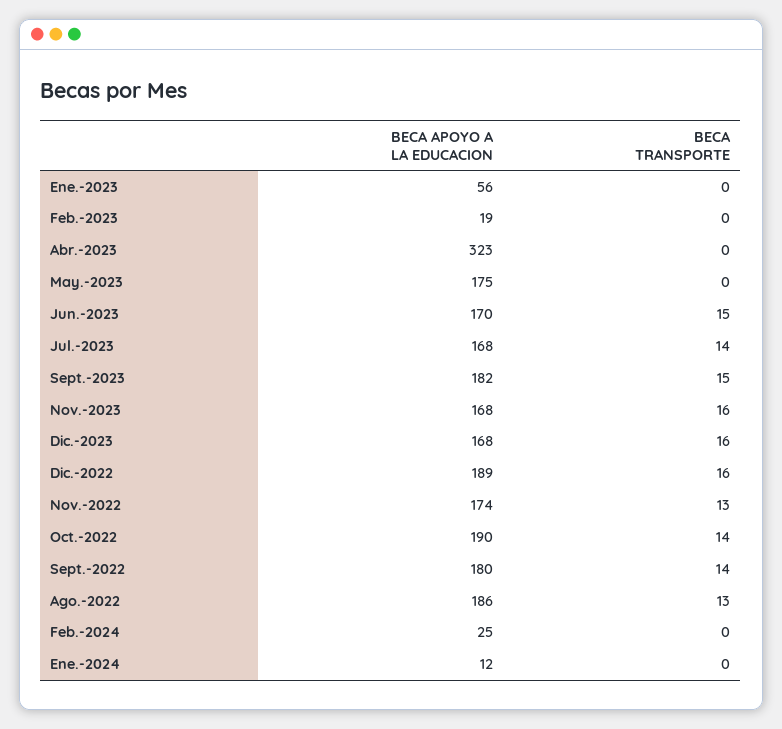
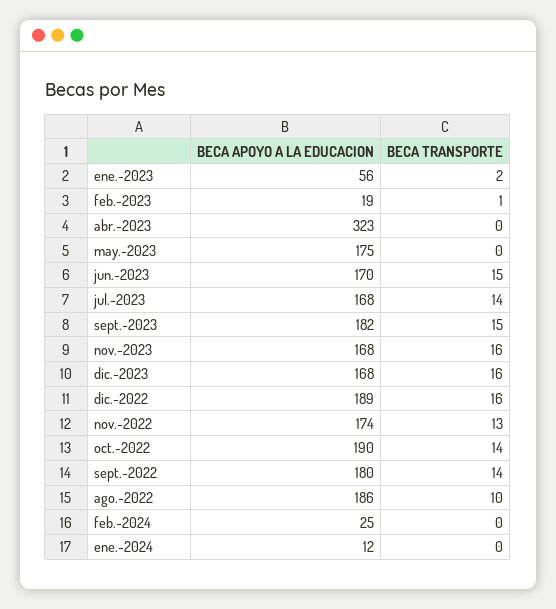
BECA TRANSPORTE, Ene.-2023: 0 -> 2
BECA TRANSPORTE, Feb.-2023: 0 -> 1
BECA TRANSPORTE, Ago.-2022: 13 -> 10

